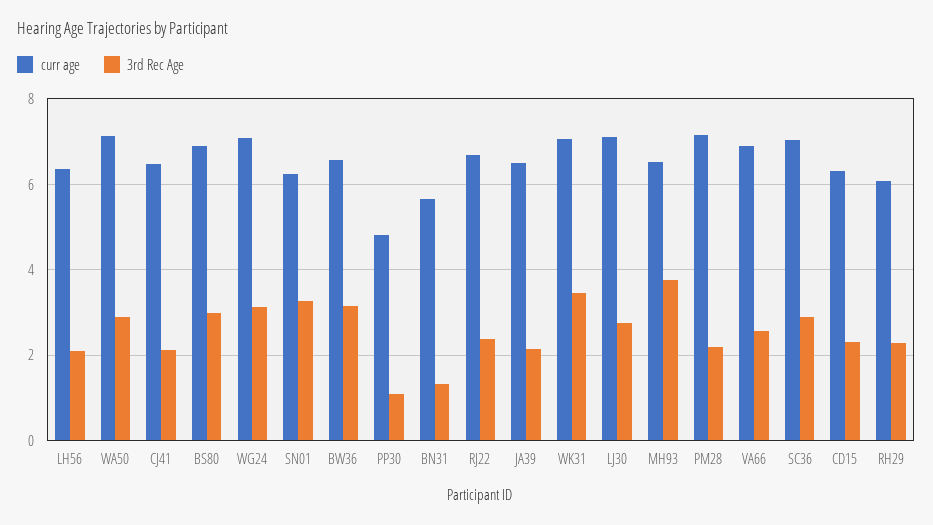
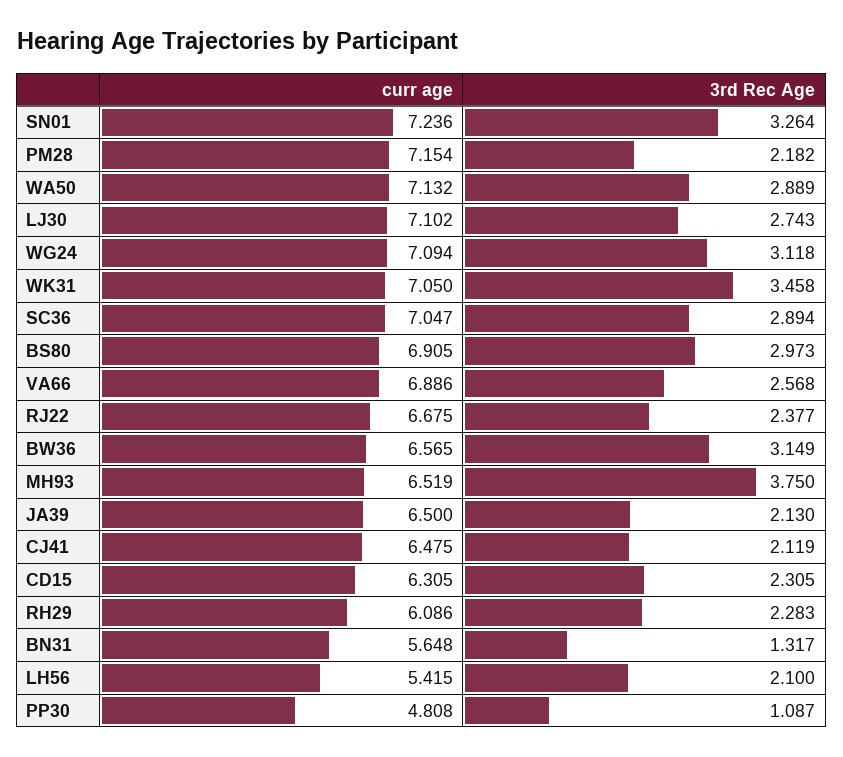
curr age, LH56: 6.4 -> 5.415
curr age, SN01: 6.2 -> 7.236

